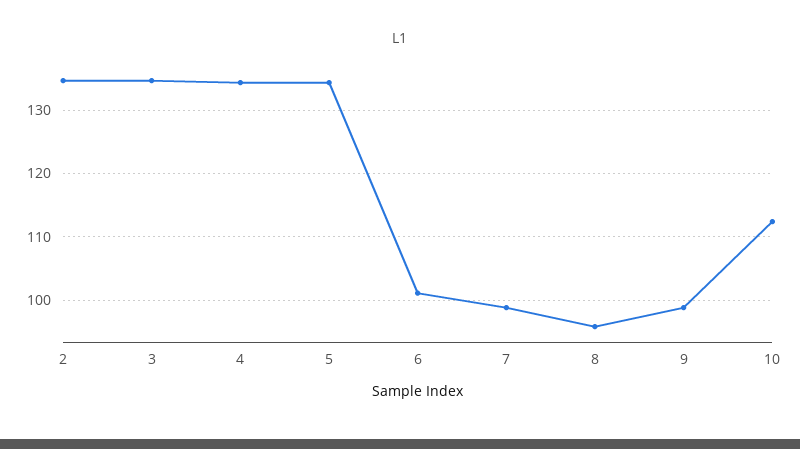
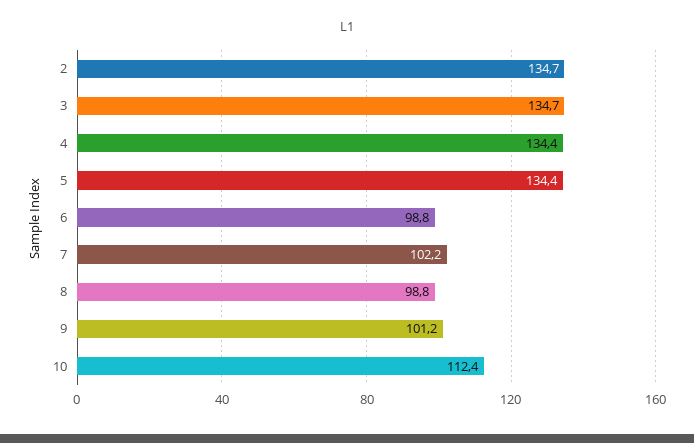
6: 101 -> 98.8
7: 99 -> 102.2
8: 96 -> 98.8
9: 99 -> 101.2

